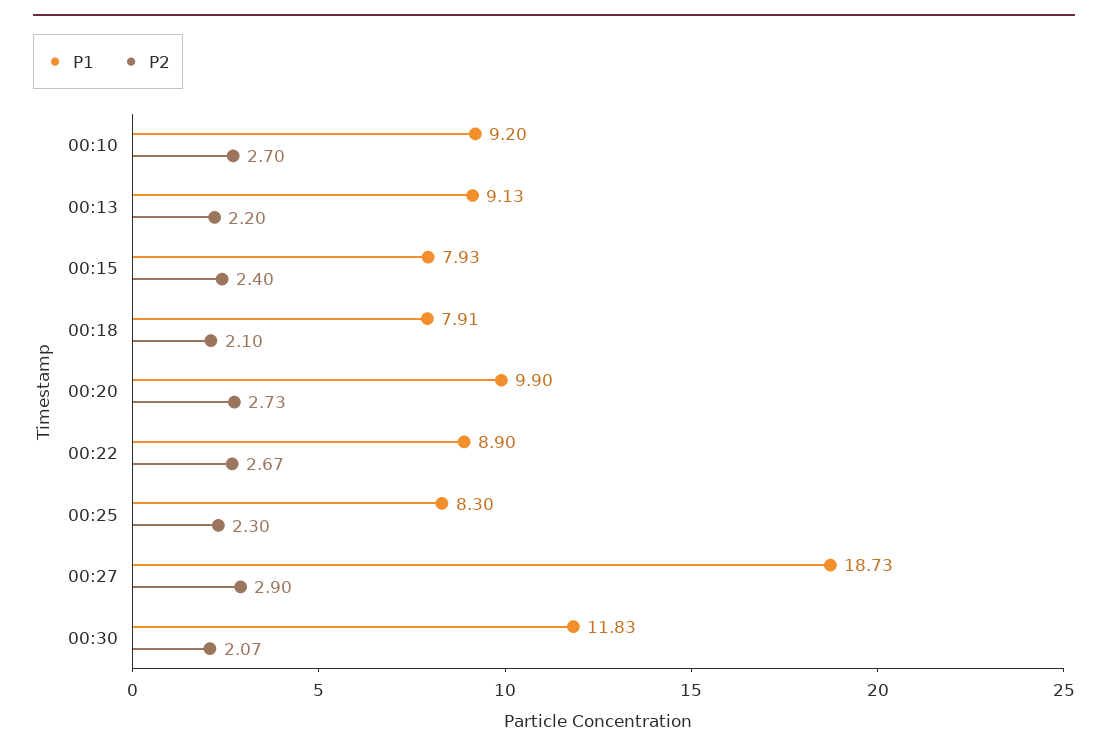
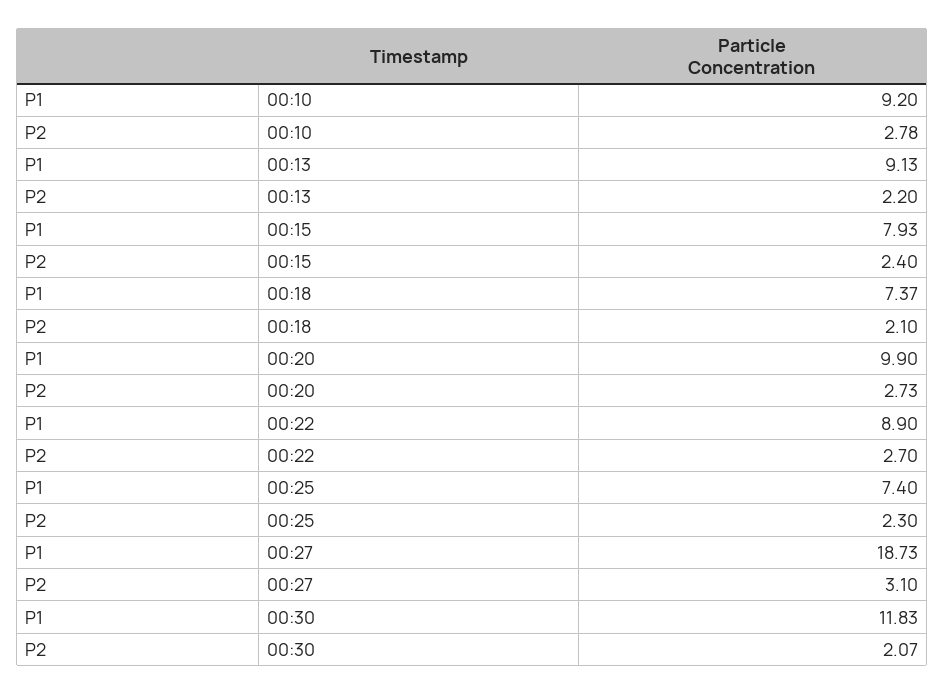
P2, 00:10: 2.7 -> 2.78
P1, 00:18: 7.91 -> 7.37
P2, 00:22: 2.67 -> 2.7
P1, 00:25: 8.3 -> 7.4
P2, 00:27: 2.9 -> 3.1

